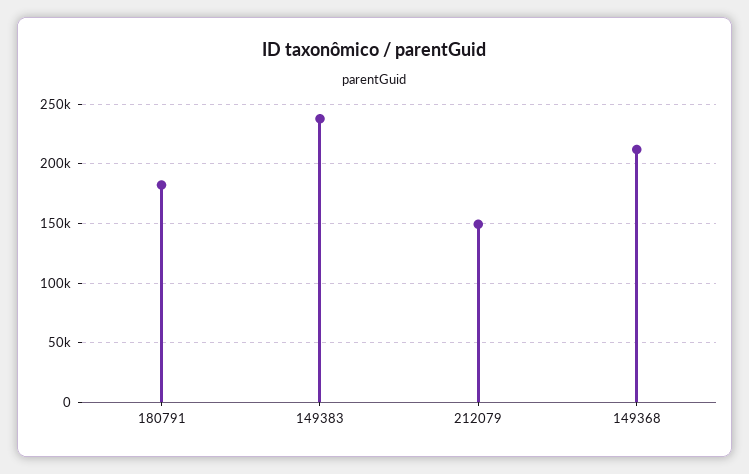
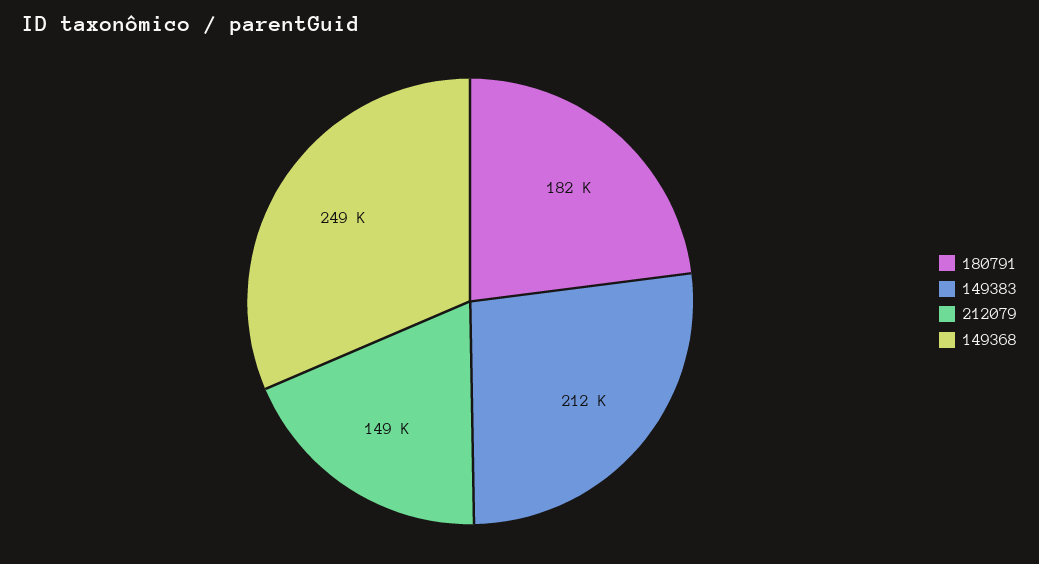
149383: 240000 -> 212000
149368: 210000 -> 249000

